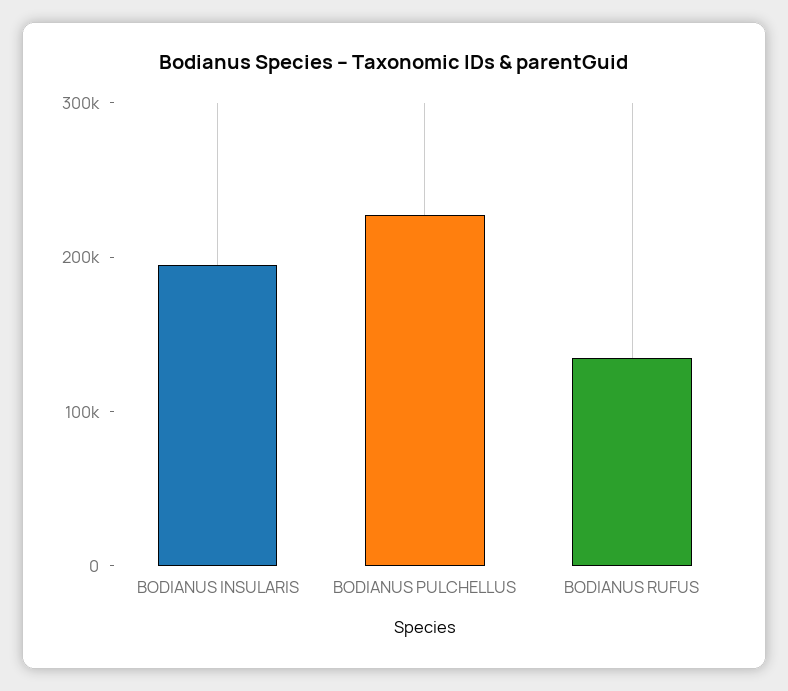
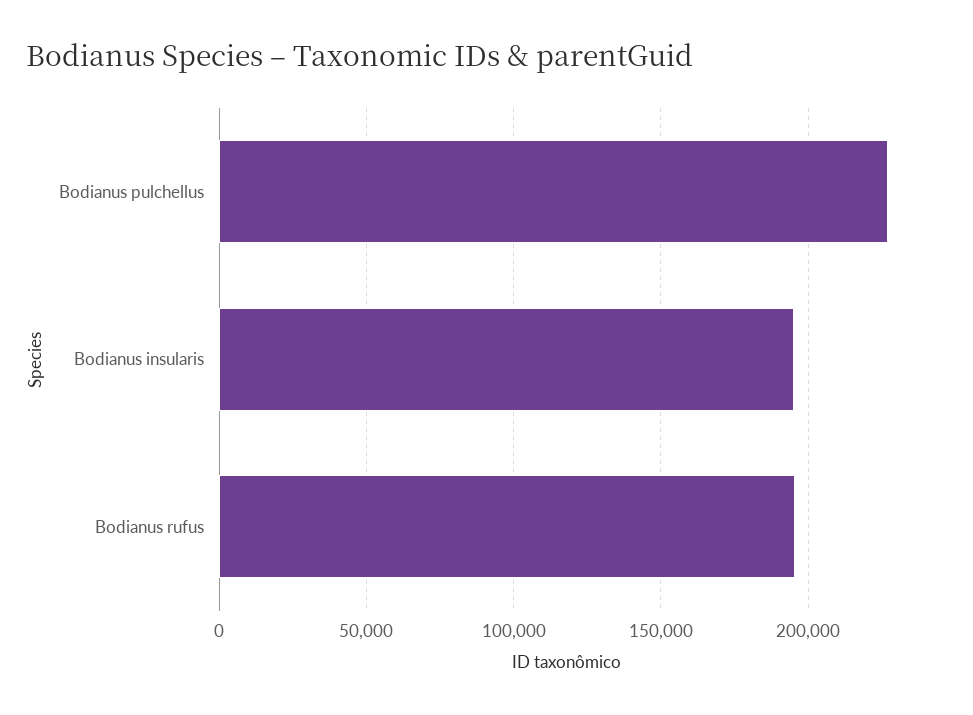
BODIANUS RUFUS: 140000 -> 195000

